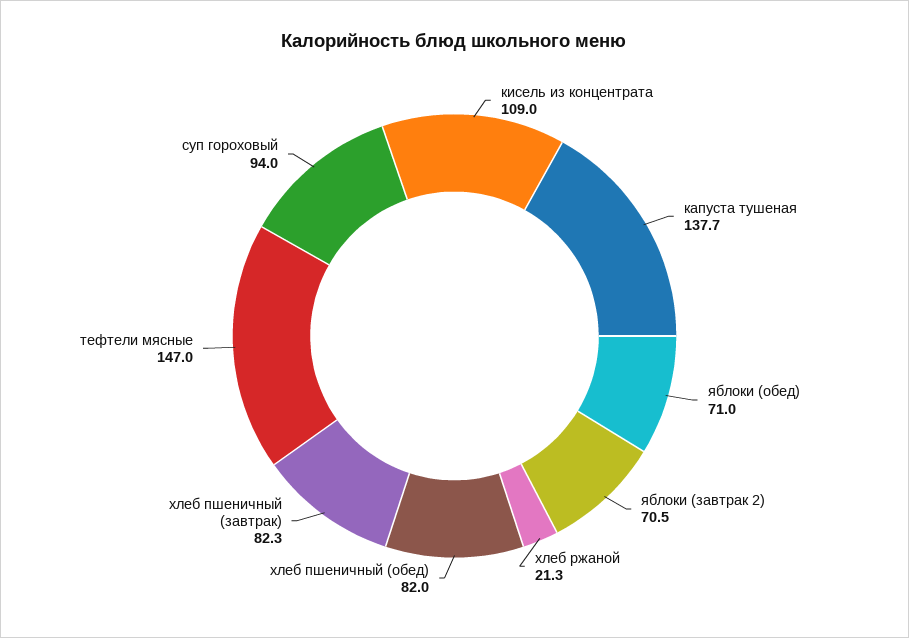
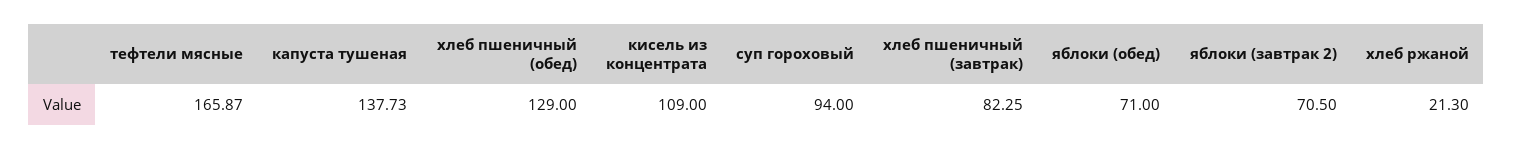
хлеб пшеничный (обед): 82 -> 129
тефтели мясные: 147 -> 165.87

